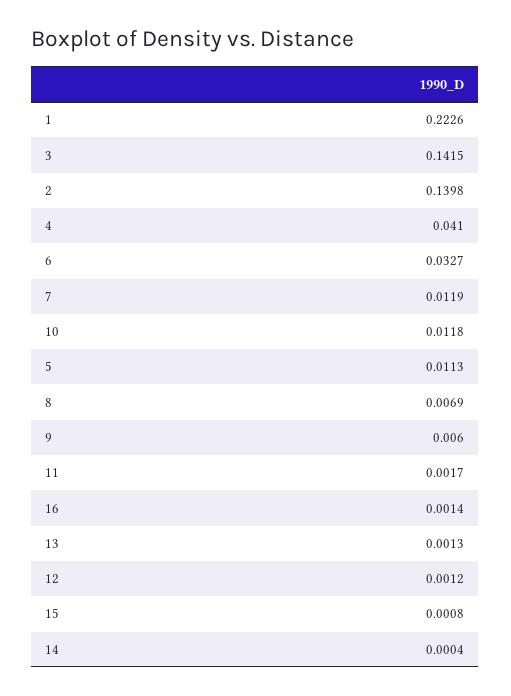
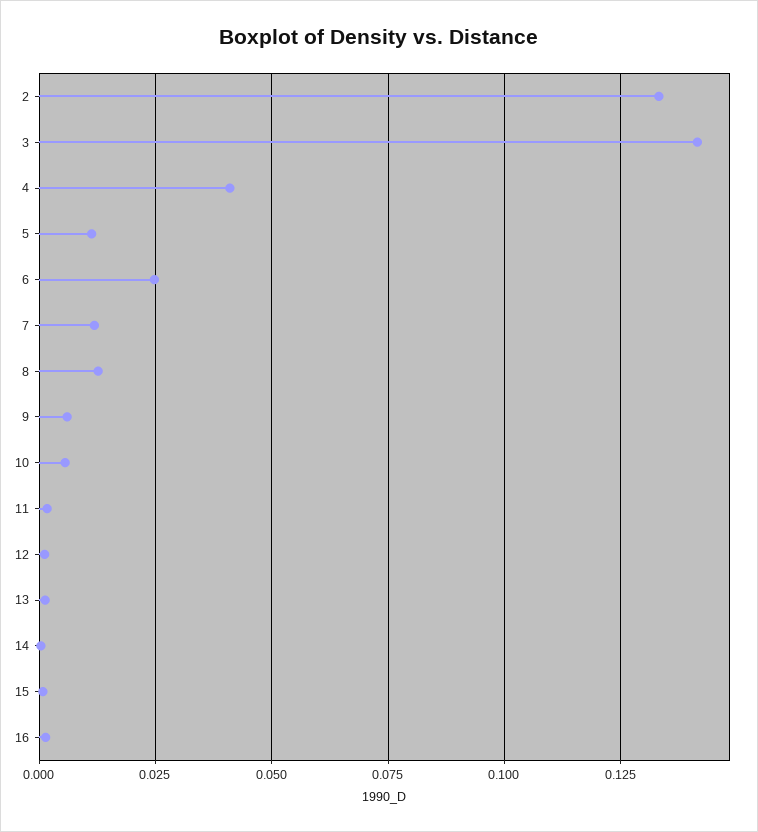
1: 0.2226 -> none
2: 0.1398 -> 0.1325
6: 0.0327 -> 0.025
10: 0.0118 -> 0.005
8: 0.0069 -> 0.0125

